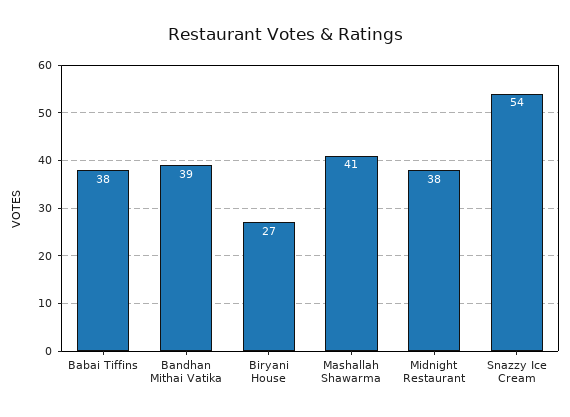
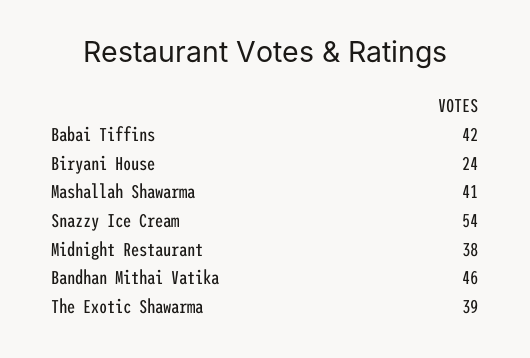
Babai Tiffins: 38 -> 42
Bandhan Mithai Vatika: 39 -> 46
Biryani House: 27 -> 24
The Exotic Shawarma: none -> 39

